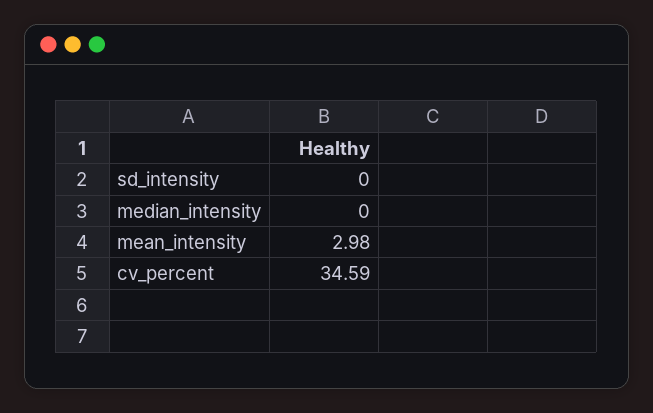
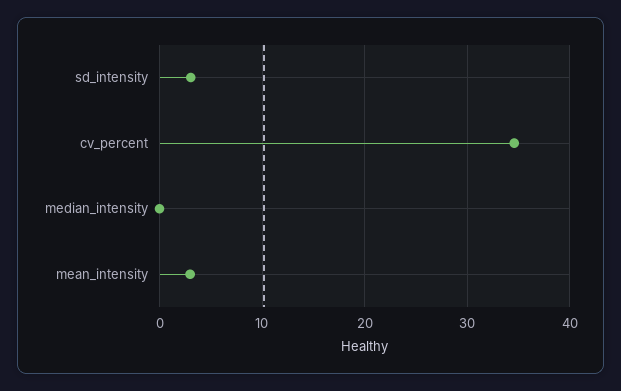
sd_intensity: 0 -> 3

